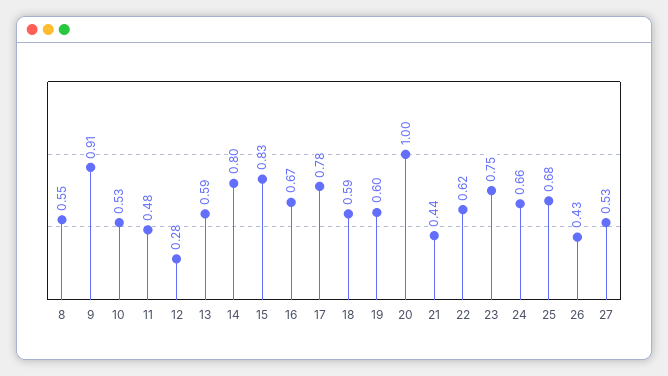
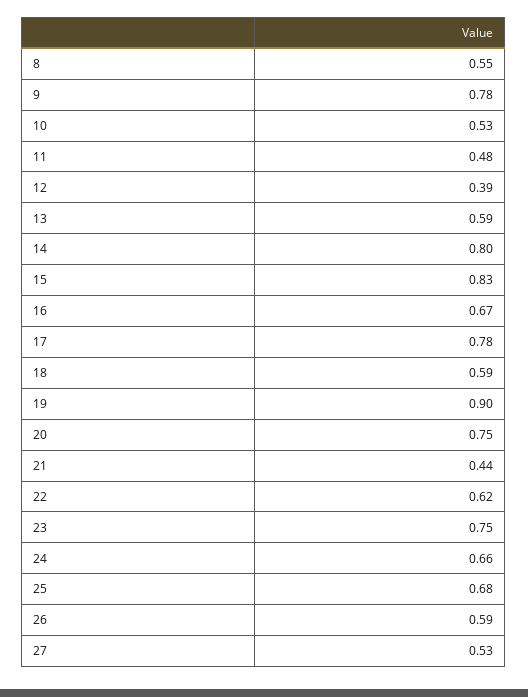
9: 0.91 -> 0.78
12: 0.28 -> 0.39
19: 0.6 -> 0.9
20: 1 -> 0.75
26: 0.43 -> 0.59

